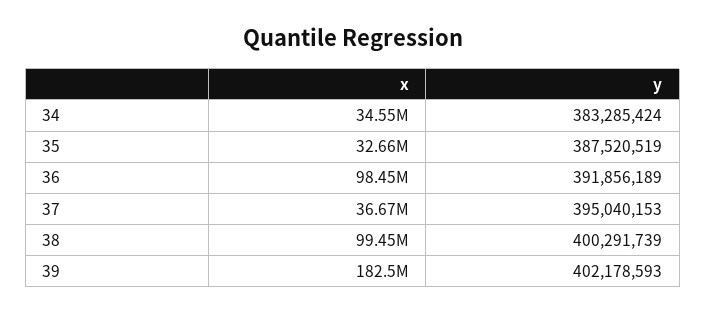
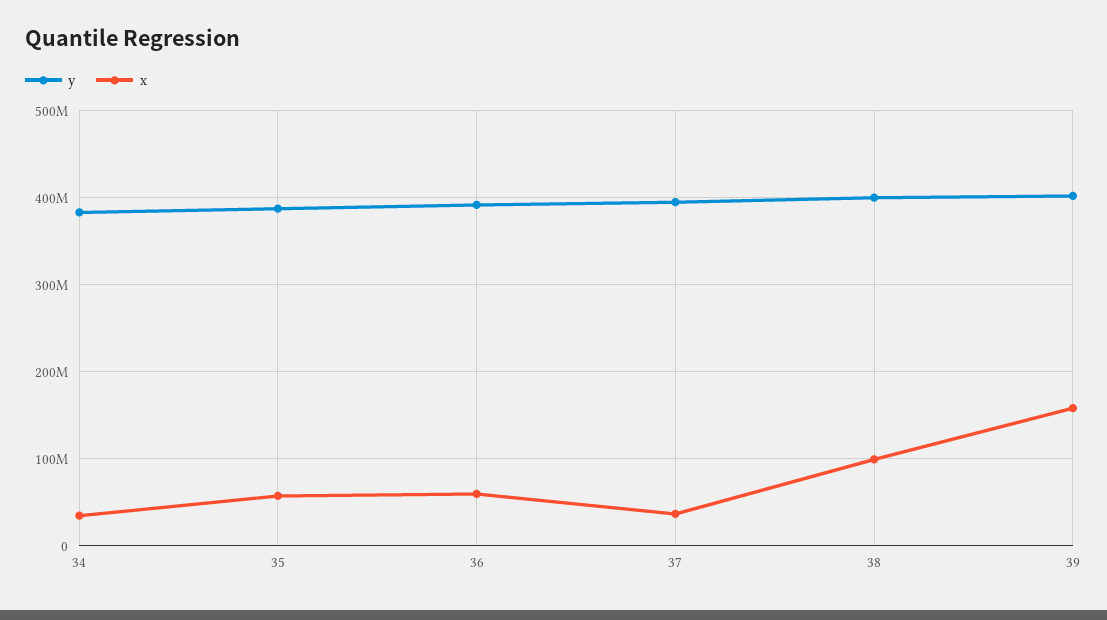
x, 35: 32660000 -> 60000000
x, 36: 98450000 -> 60000000
x, 39: 182500000 -> 160000000

